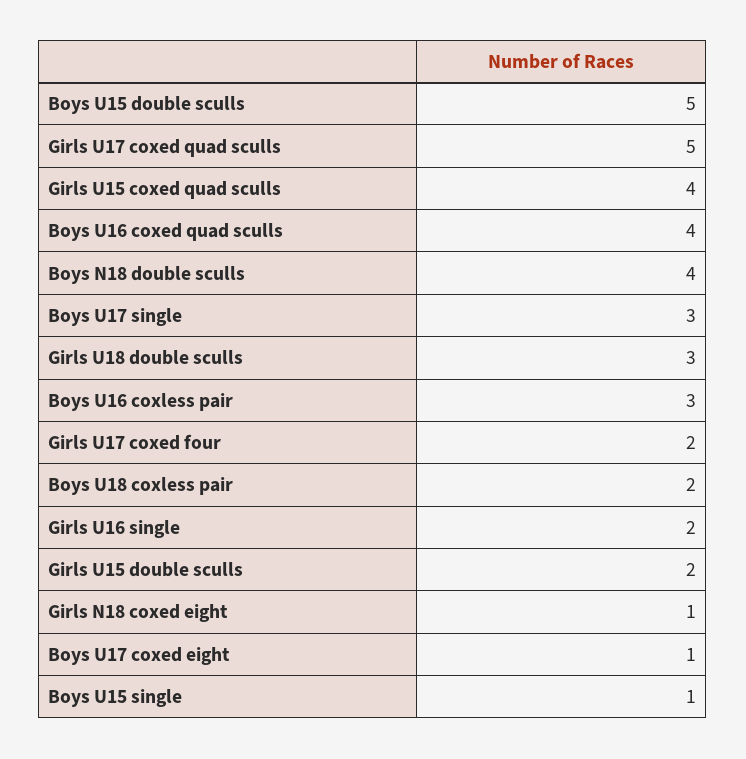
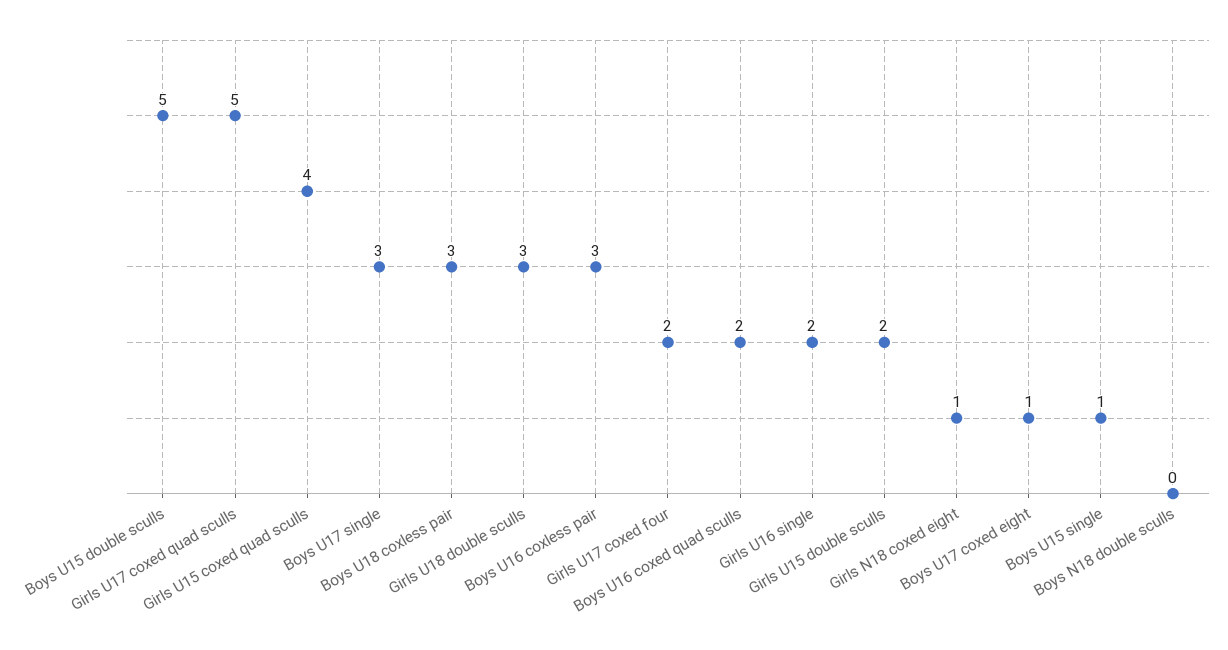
Boys U16 coxed quad sculls: 4 -> 2
Boys N18 double sculls: 4 -> 0
Boys U18 coxless pair: 2 -> 3

